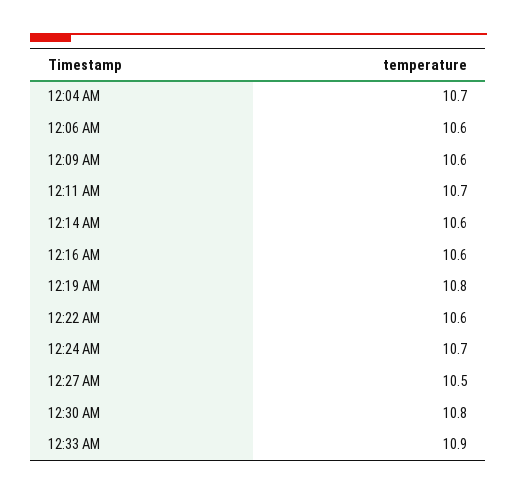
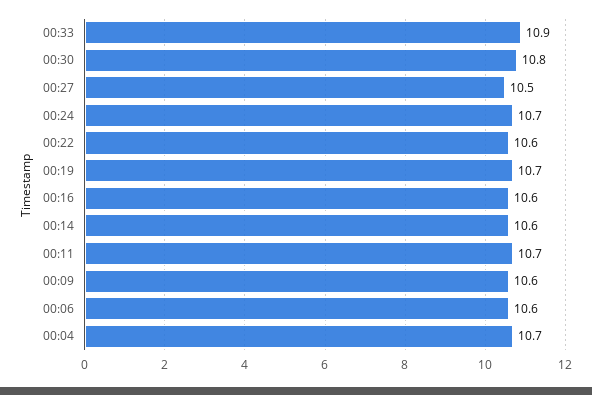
12:19 AM: 10.8 -> 10.7

